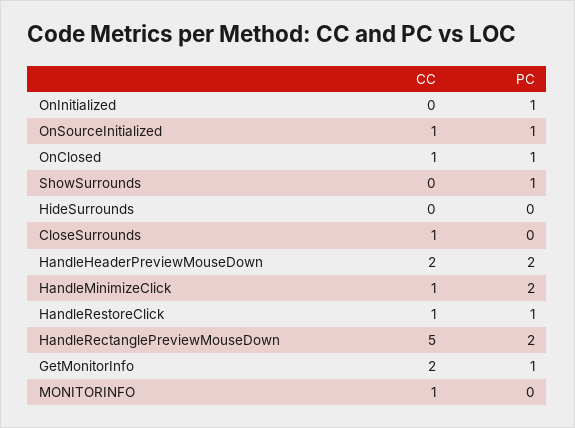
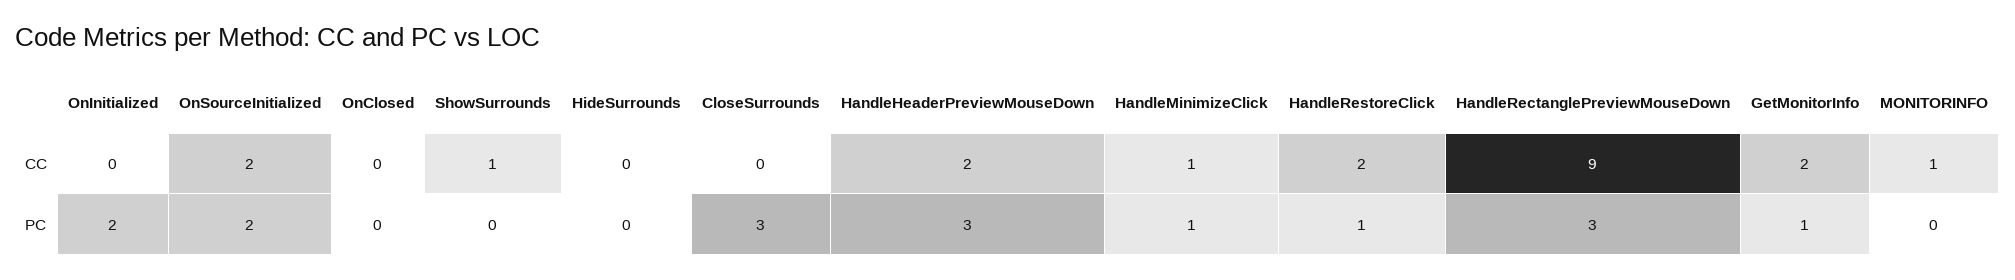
PC, OnInitialized: 1 -> 2
CC, OnSourceInitialized: 1 -> 2
PC, OnSourceInitialized: 1 -> 2
CC, OnClosed: 1 -> 0
PC, OnClosed: 1 -> 0
CC, ShowSurrounds: 0 -> 1
PC, ShowSurrounds: 1 -> 0
CC, CloseSurrounds: 1 -> 0
PC, CloseSurrounds: 0 -> 3
PC, HandleHeaderPreviewMouseDown: 2 -> 3
PC, HandleMinimizeClick: 2 -> 1
CC, HandleRestoreClick: 1 -> 2
CC, HandleRectanglePreviewMouseDown: 5 -> 9
PC, HandleRectanglePreviewMouseDown: 2 -> 3

